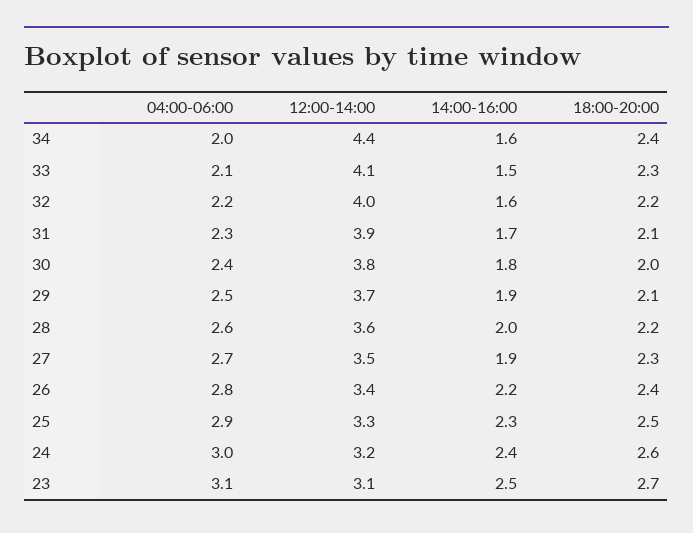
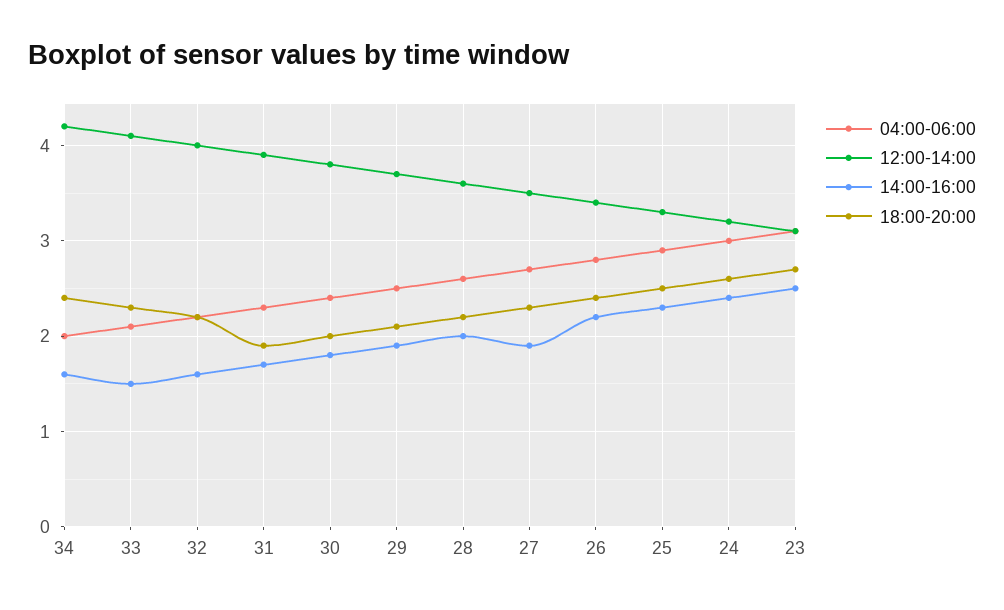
12:00-14:00, 34: 4.4 -> 4.2
18:00-20:00, 31: 2.1 -> 1.9

